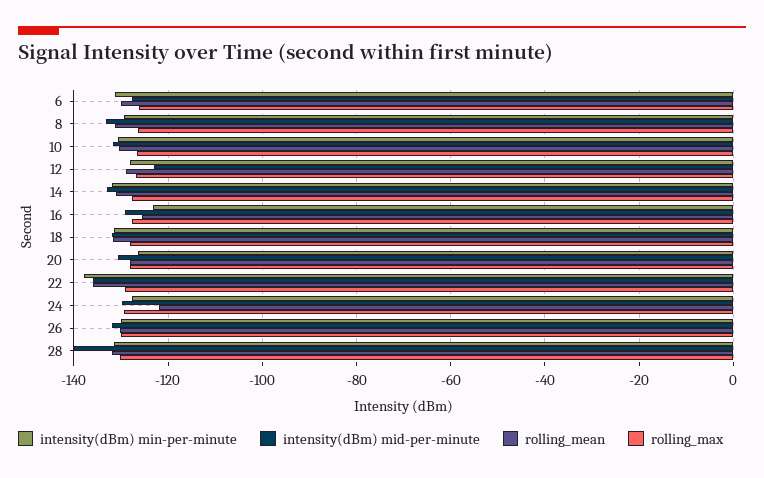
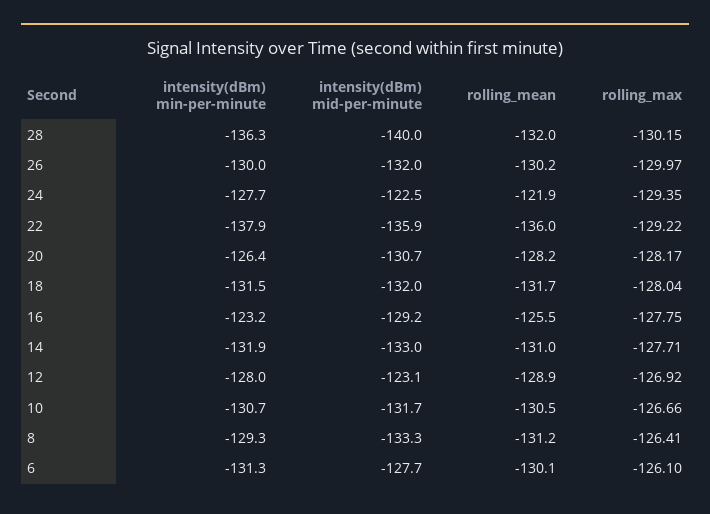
intensity(dBm) mid-per-minute, 24: -130 -> -122.5
intensity(dBm) min-per-minute, 28: -132 -> -136.3

